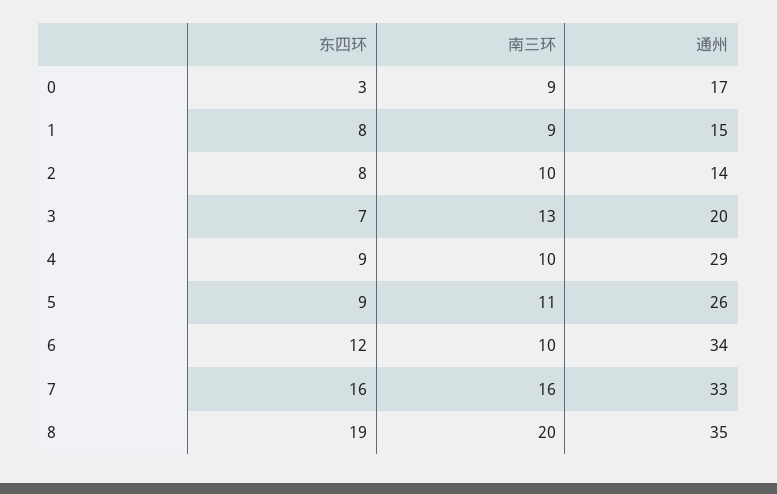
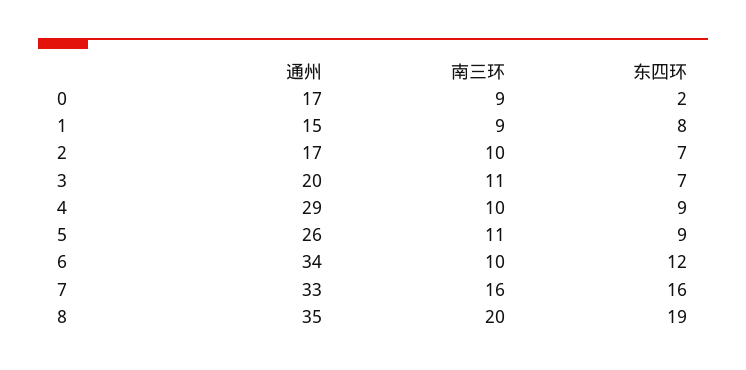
东四环, 0: 3 -> 2
东四环, 2: 8 -> 7
通州, 2: 14 -> 17
南三环, 3: 13 -> 11

